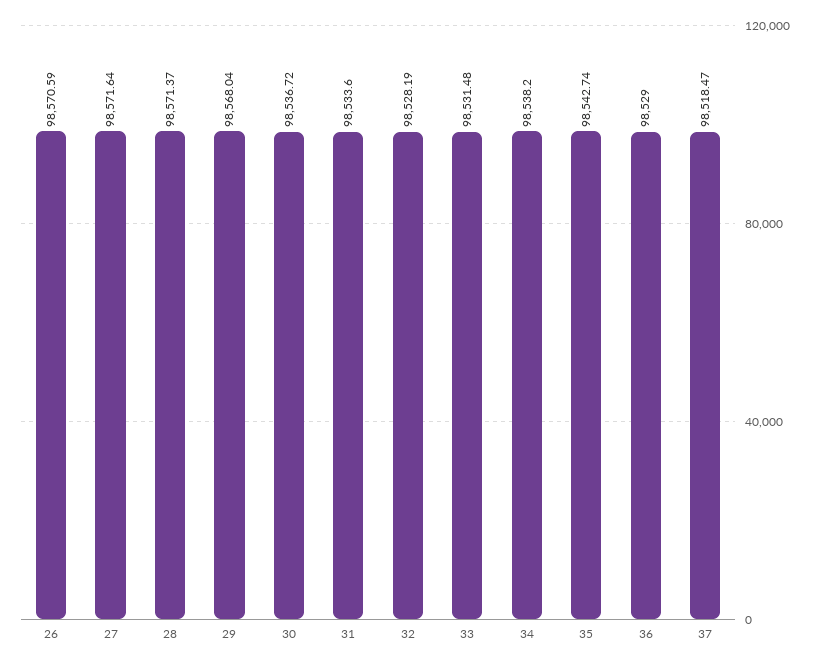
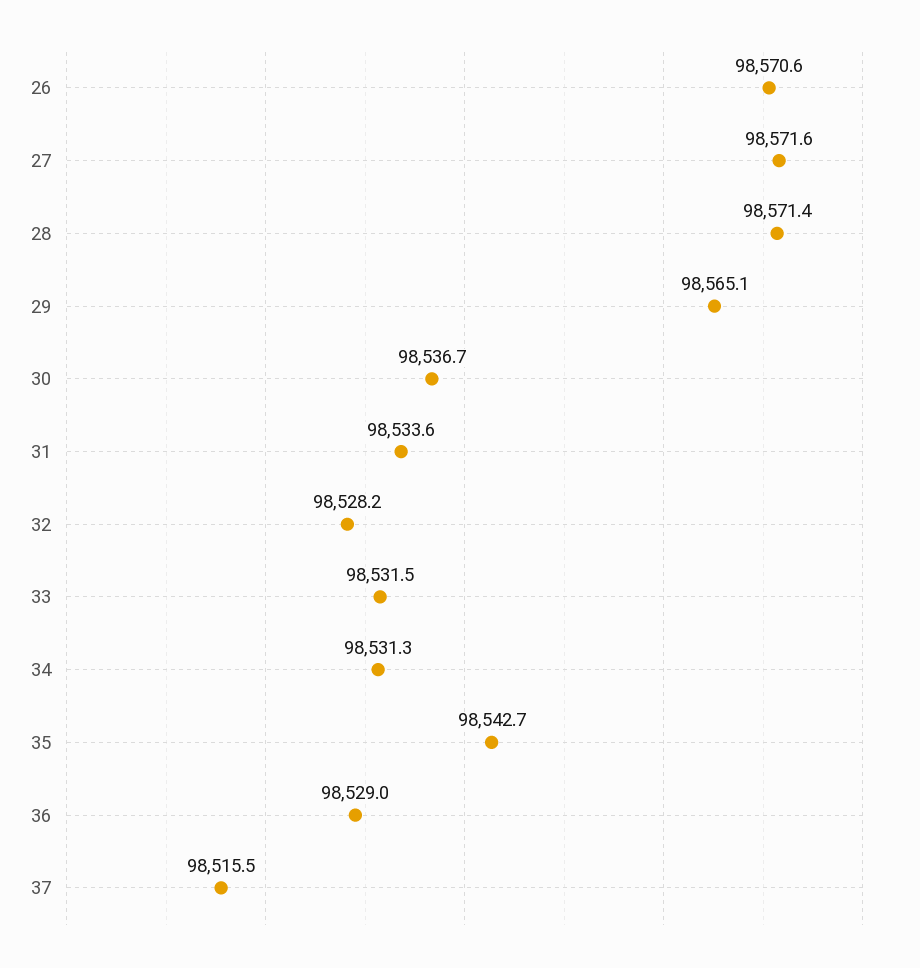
29: 98568.04 -> 98565.1
34: 98538.2 -> 98531.3
37: 98518.47 -> 98515.5

